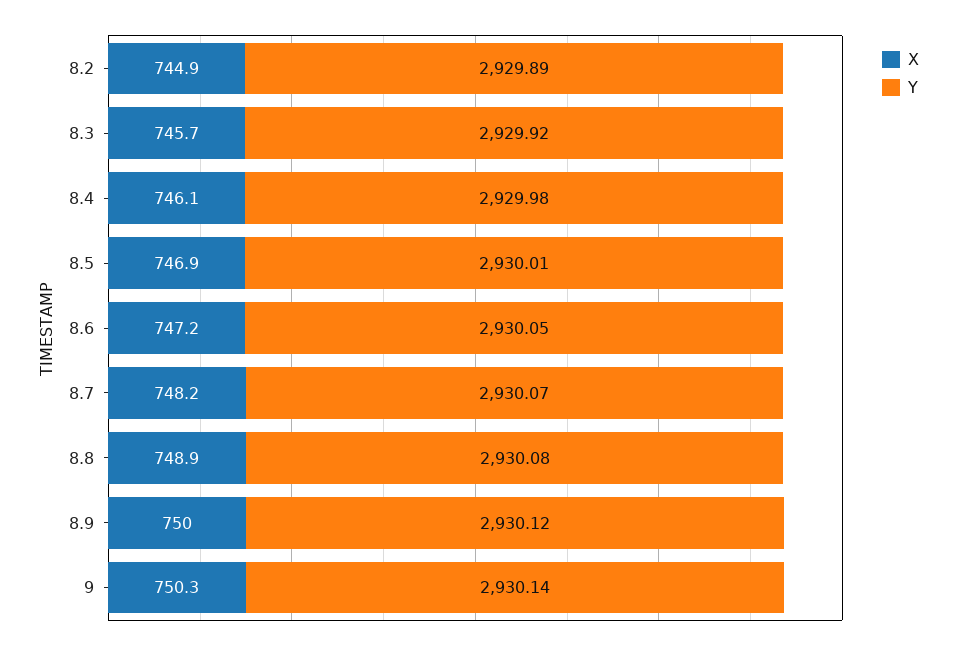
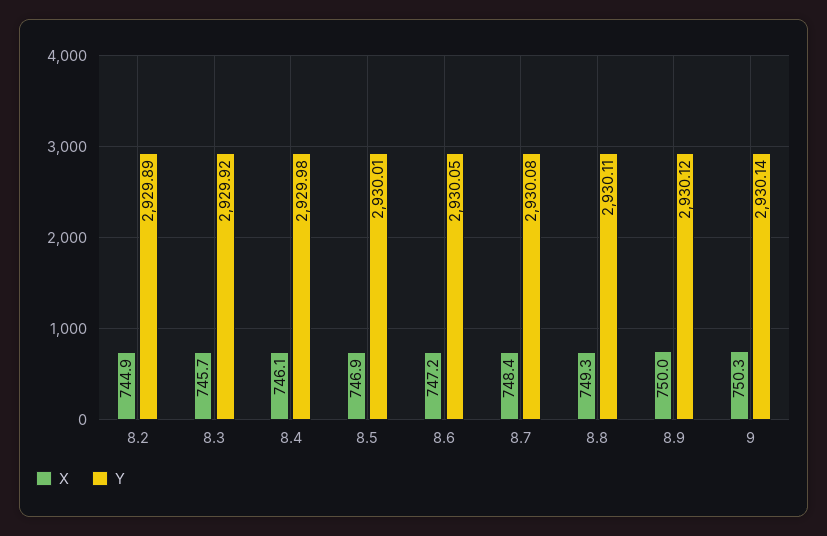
X, 8.7: 748.2 -> 748.4
Y, 8.7: 2930.07 -> 2930.08
X, 8.8: 748.9 -> 749.3
Y, 8.8: 2930.08 -> 2930.11

